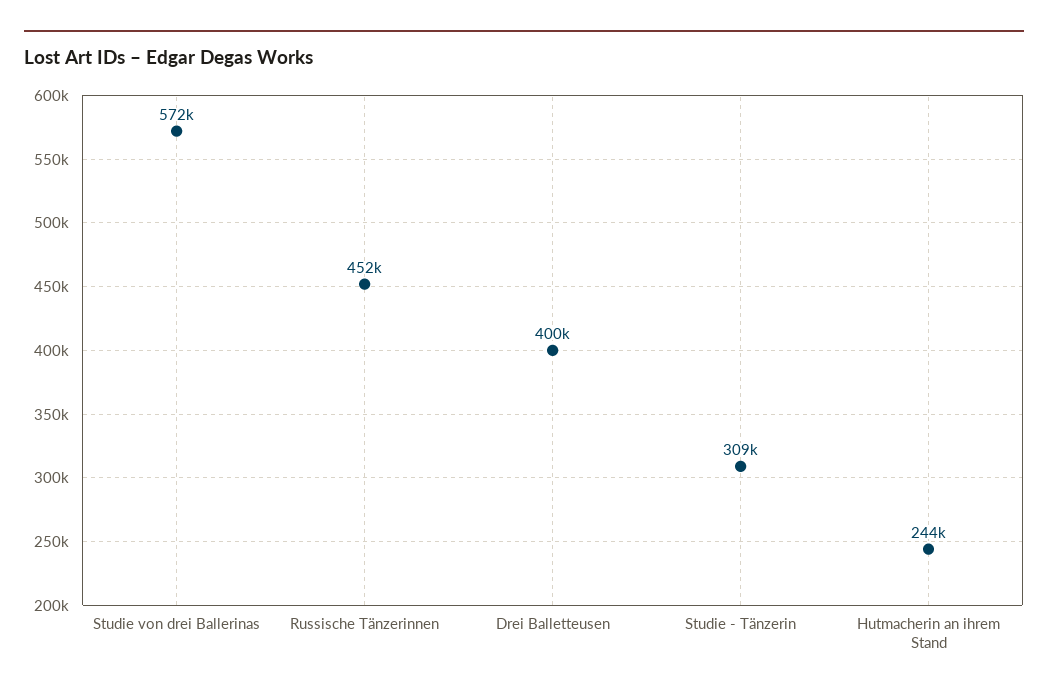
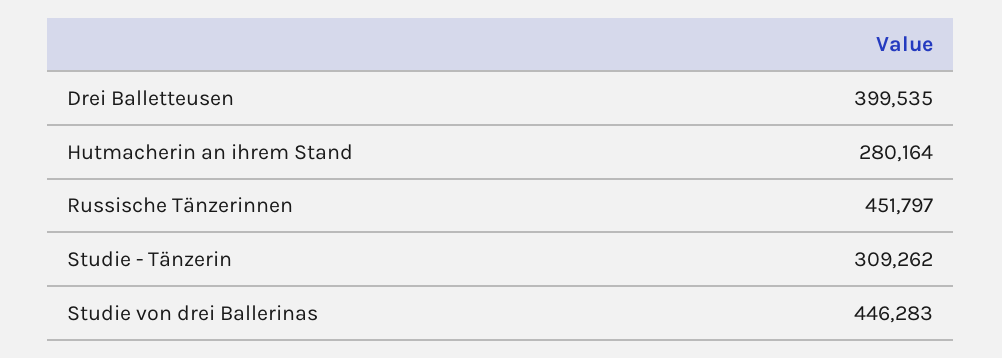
Studie von drei Ballerinas: 572000 -> 446283
Hutmacherin an ihrem Stand: 244000 -> 280164

